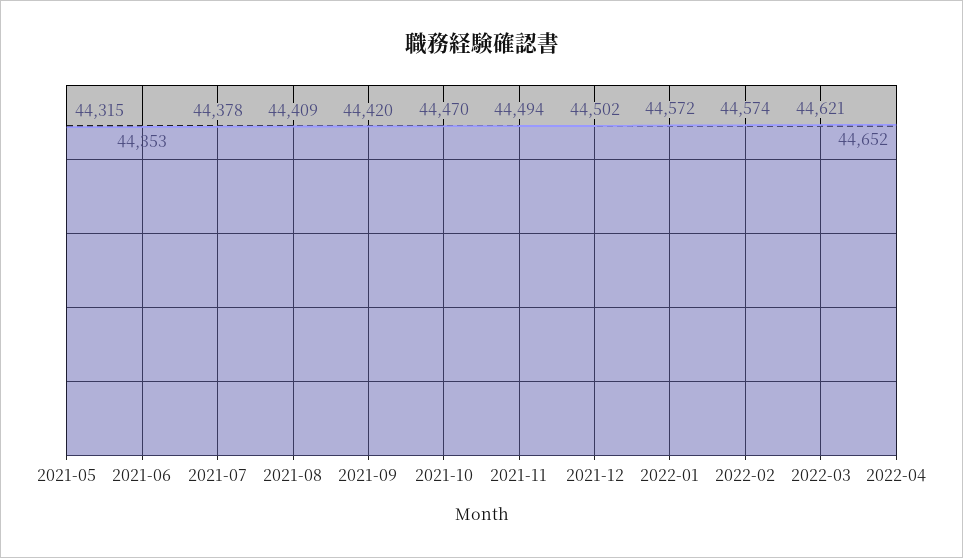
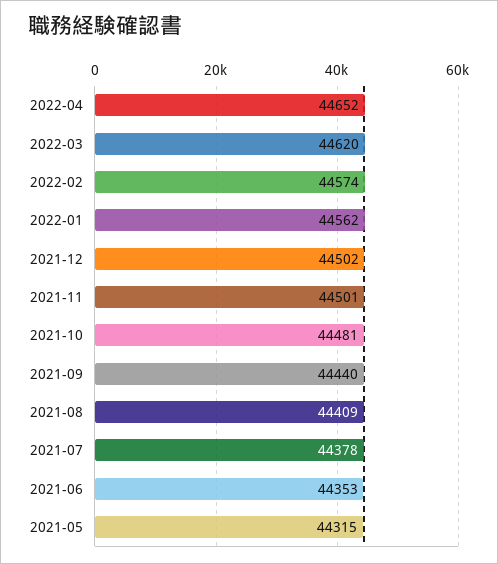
2021-09: 44420 -> 44440
2021-10: 44470 -> 44481
2021-11: 44494 -> 44501
2022-01: 44572 -> 44562
2022-03: 44621 -> 44620

